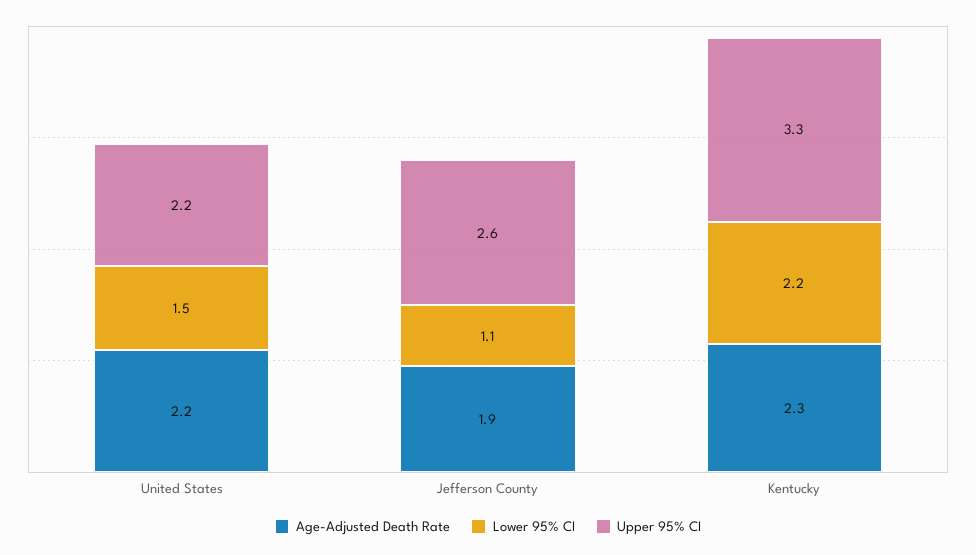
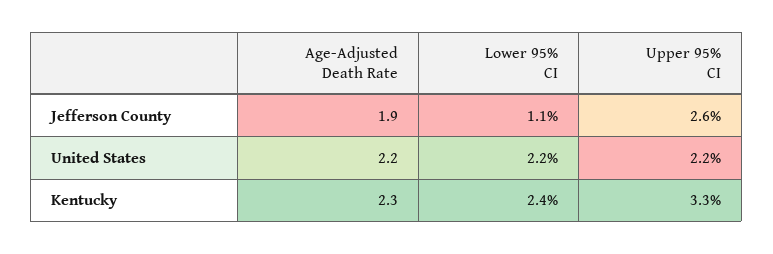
Lower 95% CI, United States: 1.5 -> 2.2
Lower 95% CI, Kentucky: 2.2 -> 2.4

